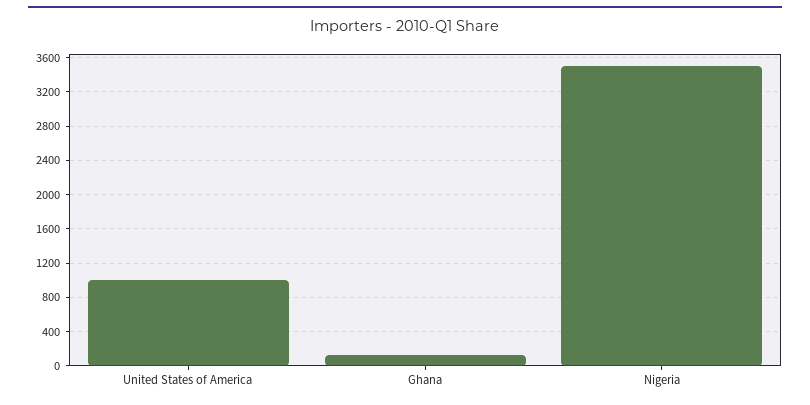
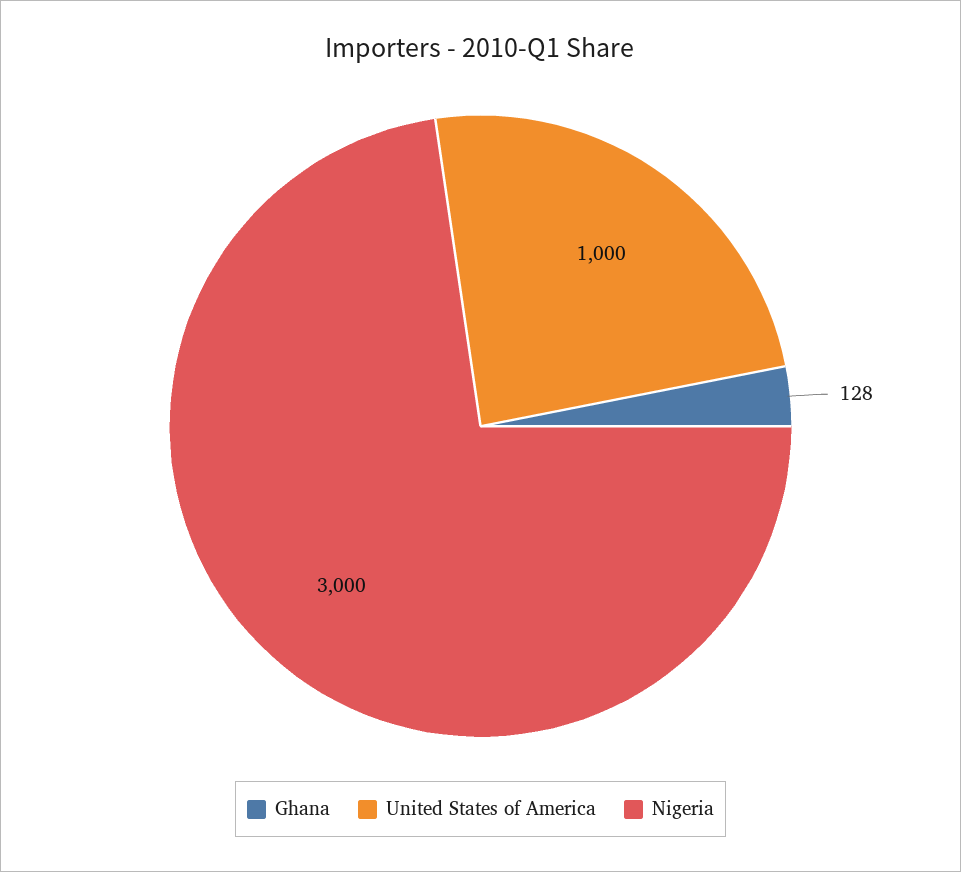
Nigeria: 3500 -> 3000

